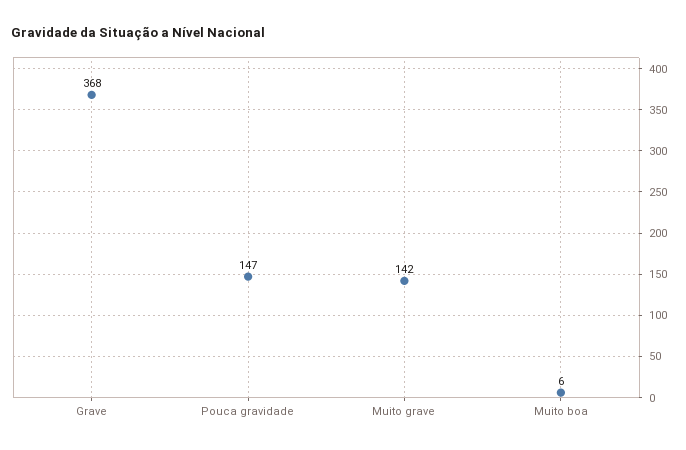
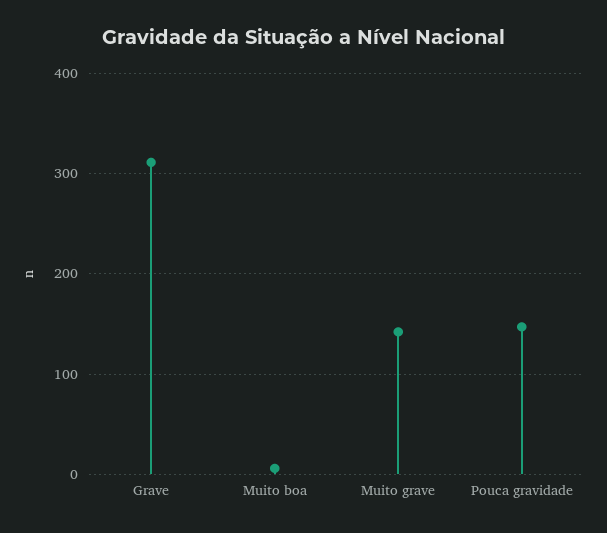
Grave: 368 -> 310

